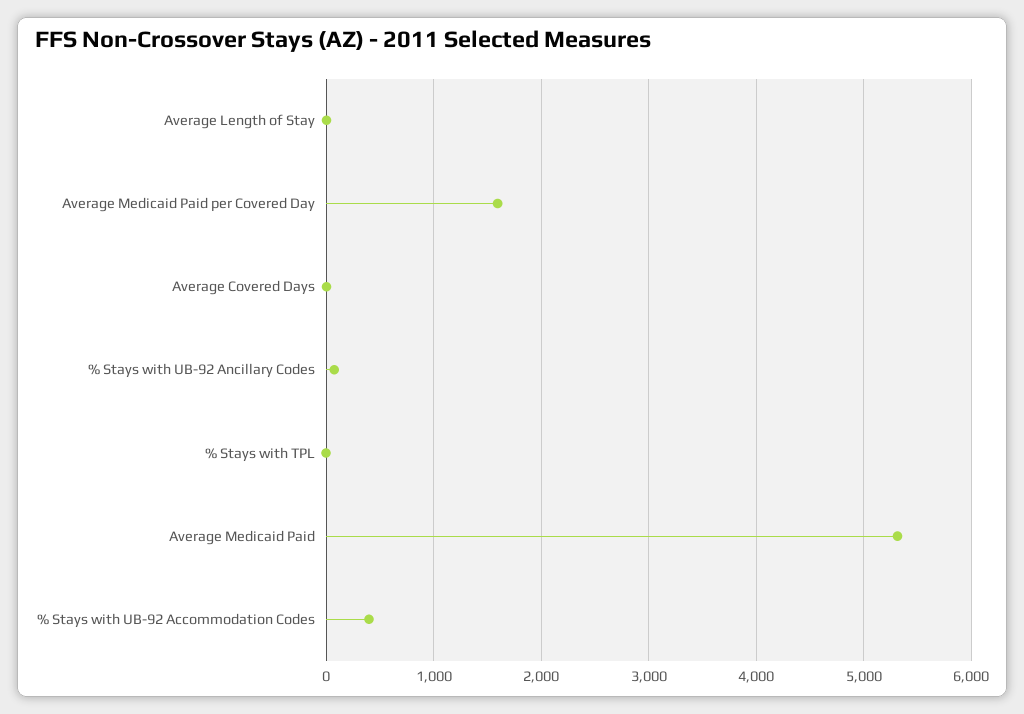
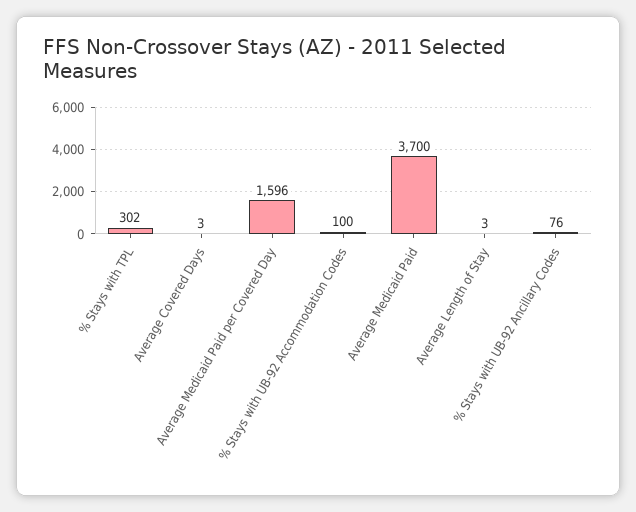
% Stays with TPL: 0 -> 302
Average Medicaid Paid: 5300 -> 3700
% Stays with UB-92 Accommodation Codes: 400 -> 100

